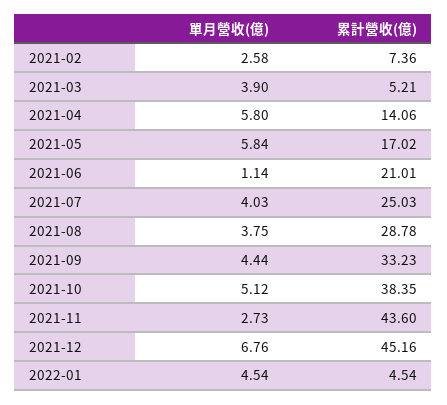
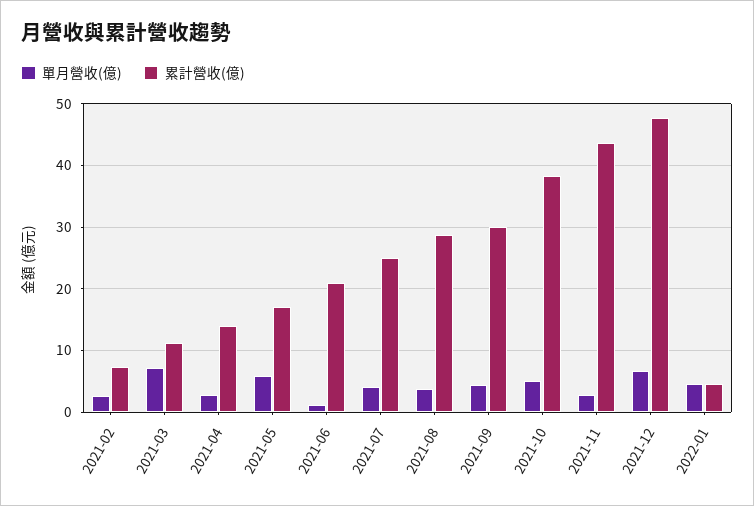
單月營收(億), 2021-03: 3.9 -> 7
累計營收(億), 2021-03: 5.21 -> 11
單月營收(億), 2021-04: 5.8 -> 3
累計營收(億), 2021-09: 33.23 -> 30
累計營收(億), 2021-12: 45.16 -> 48

